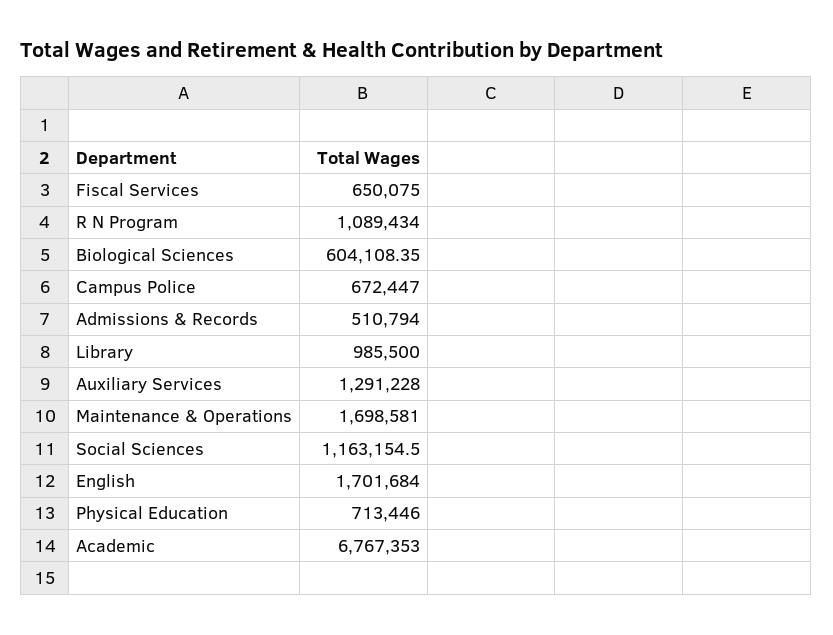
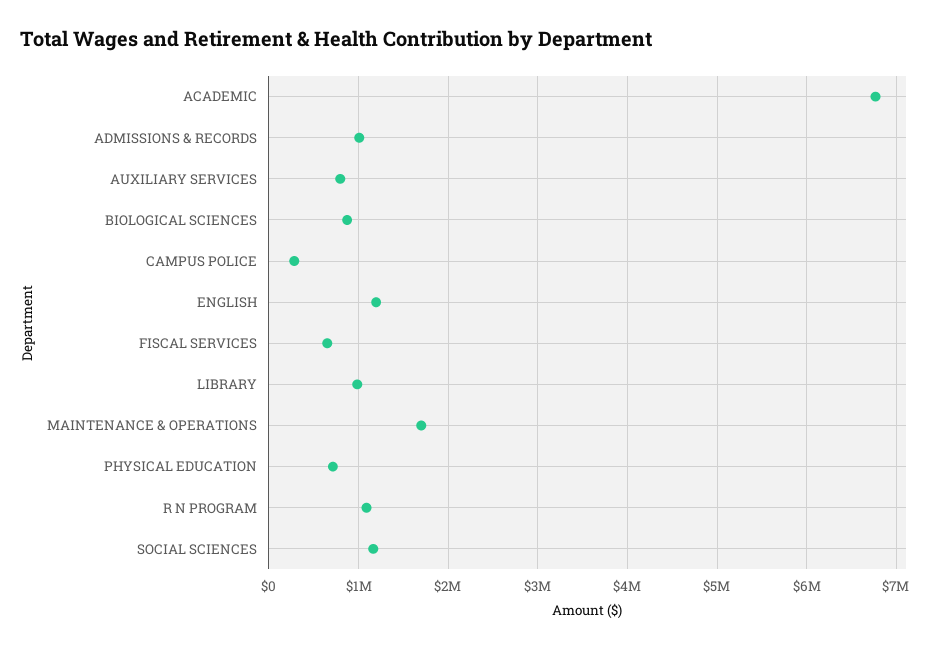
Biological Sciences: 604108.35 -> 900000
Campus Police: 672447 -> 300000
Admissions & Records: 510794 -> 1000000
Auxiliary Services: 1291228 -> 800000
English: 1701684 -> 1200000

